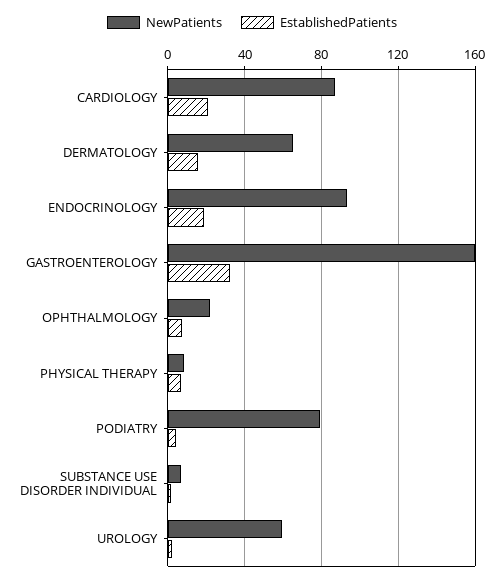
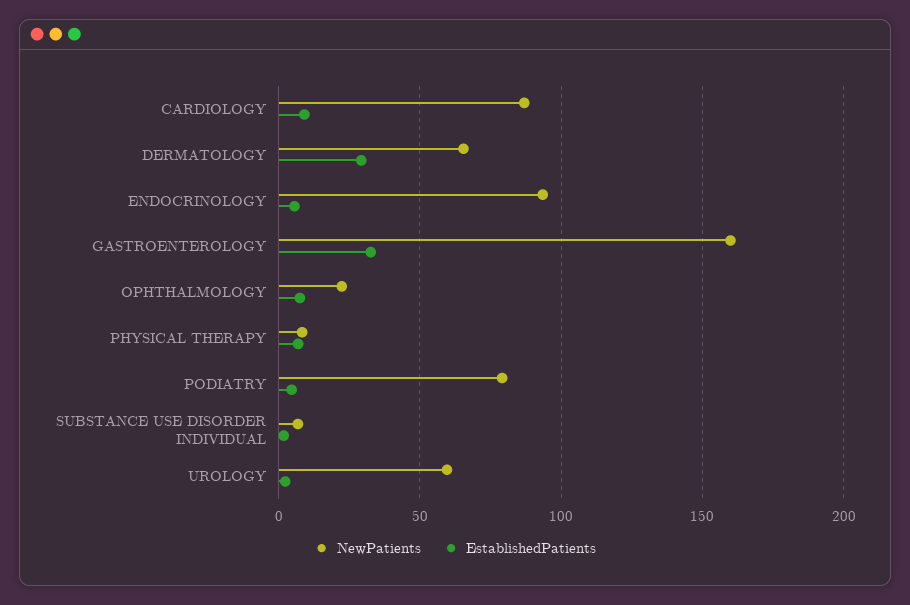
EstablishedPatients, CARDIOLOGY: 20 -> 10
EstablishedPatients, DERMATOLOGY: 15 -> 30
EstablishedPatients, ENDOCRINOLOGY: 20 -> 5

